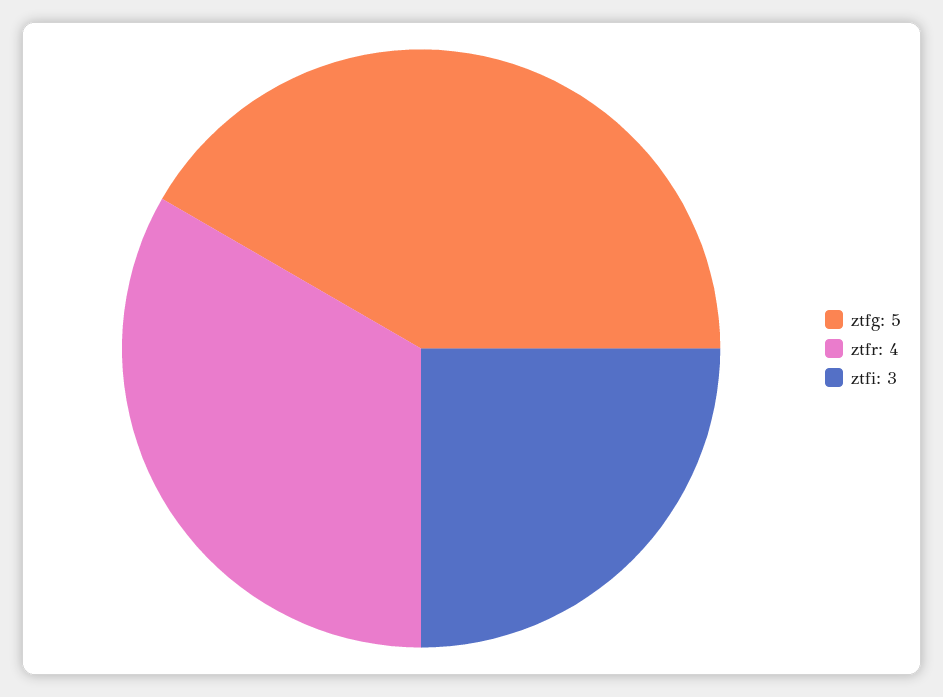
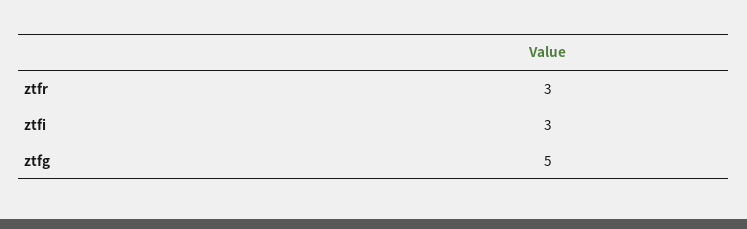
ztfr: 4 -> 3

